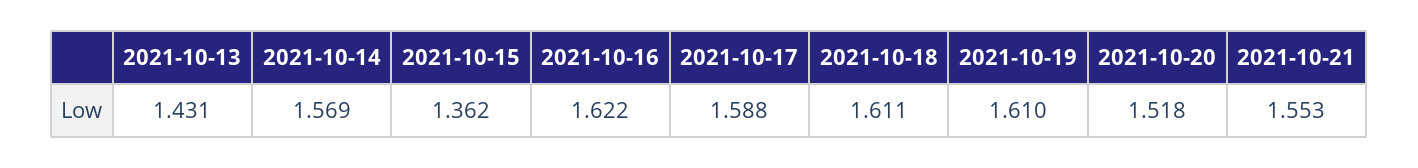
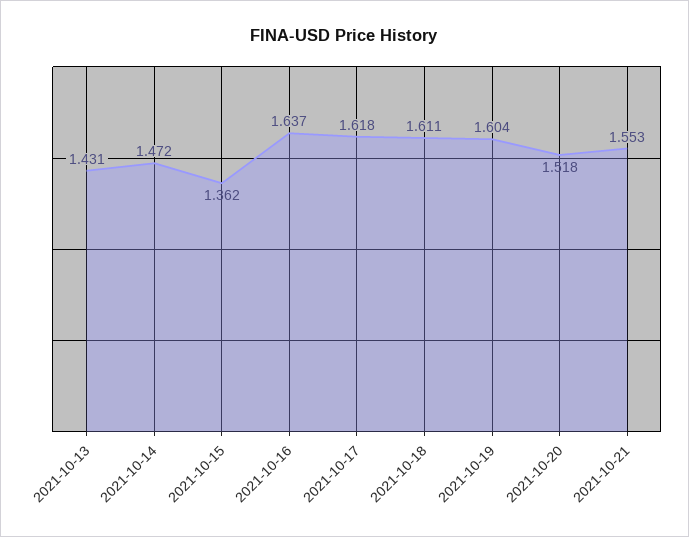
2021-10-14: 1.569 -> 1.472
2021-10-16: 1.622 -> 1.637
2021-10-17: 1.588 -> 1.618
2021-10-19: 1.61 -> 1.604

